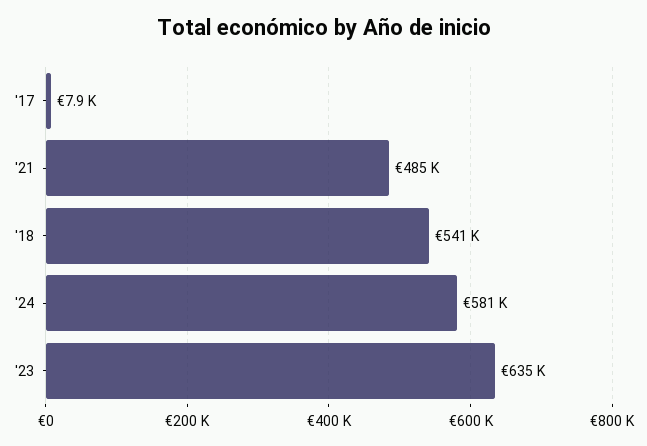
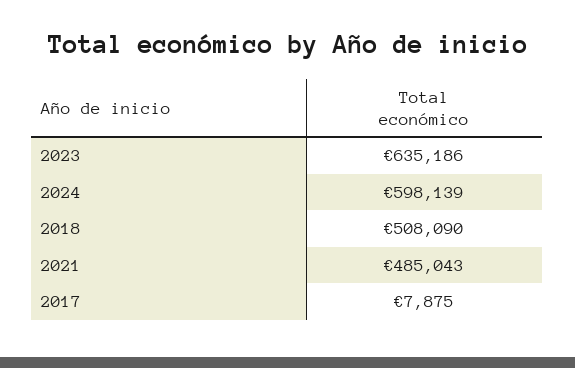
'18: 541000 -> 508090
'24: 581000 -> 598139

